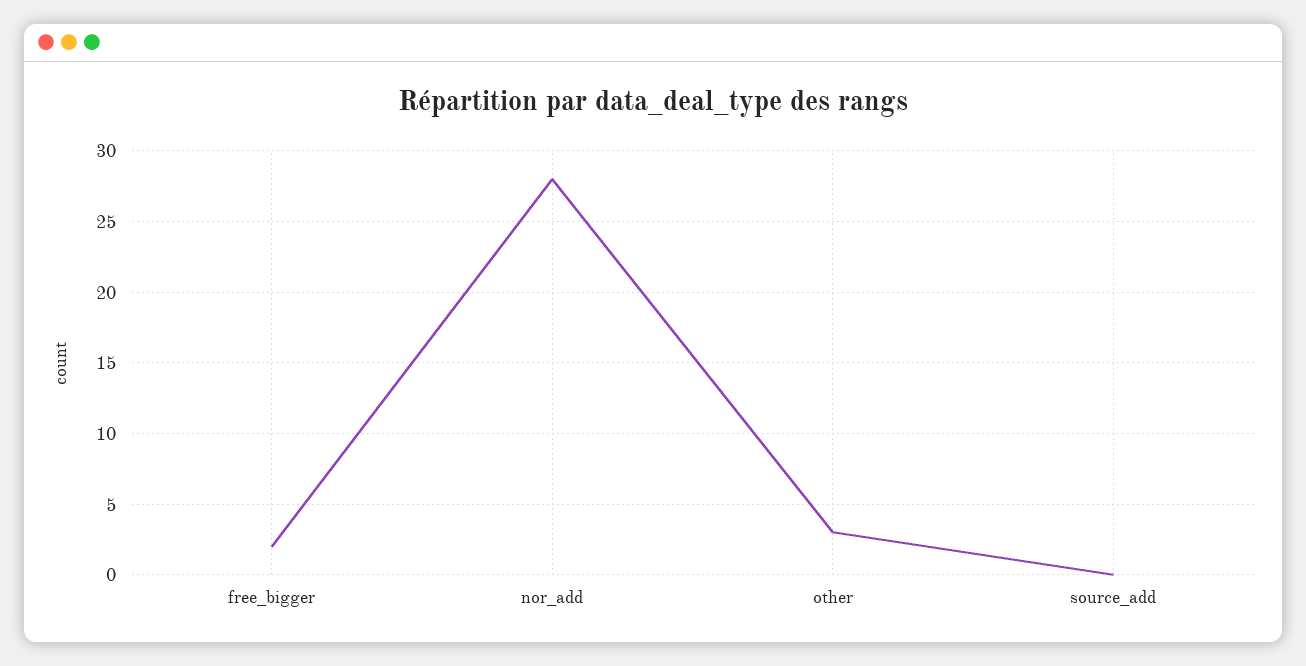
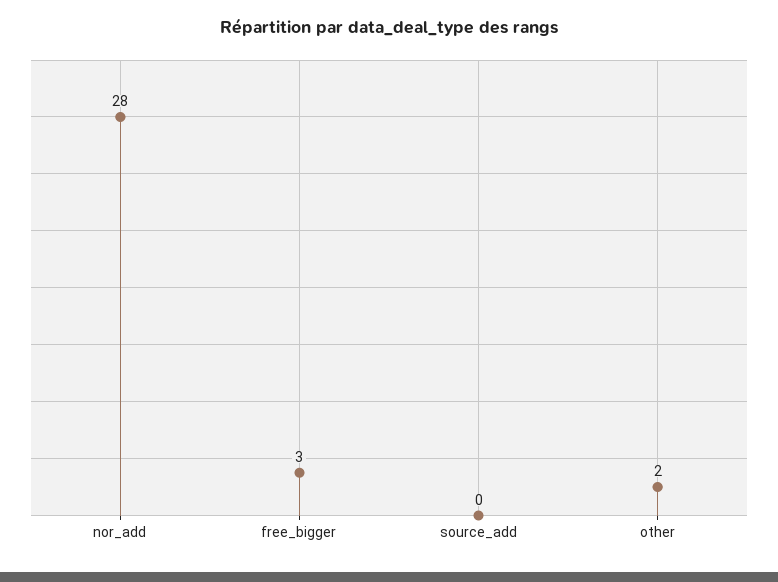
free_bigger: 2 -> 3
other: 3 -> 2

